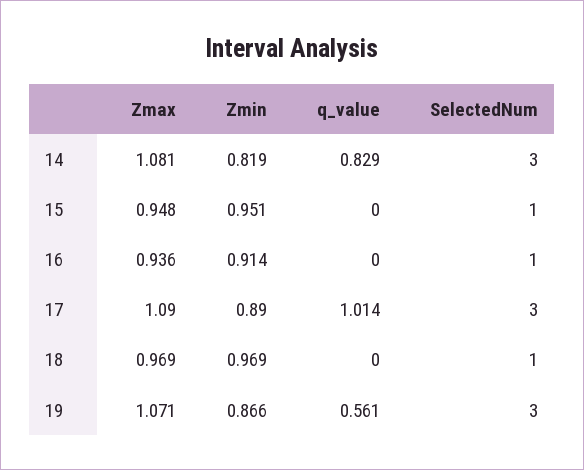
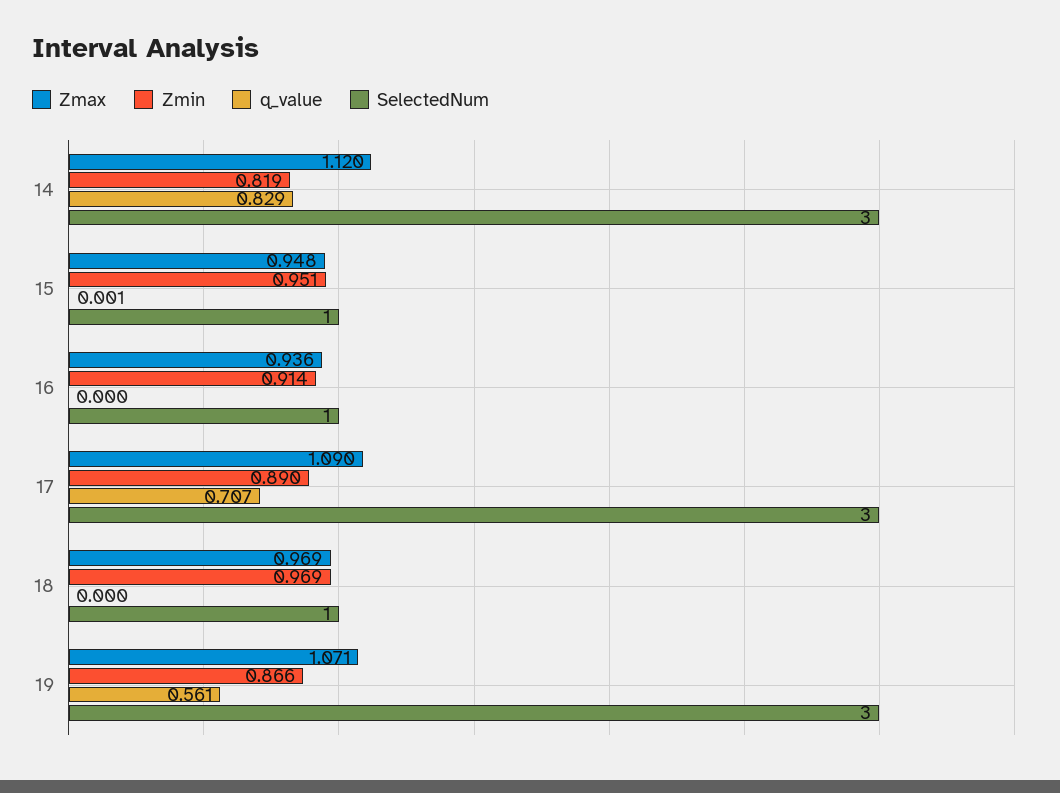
Zmax, 14: 1.081 -> 1.12
q_value, 15: 0 -> 0.001
q_value, 17: 1.014 -> 0.707

